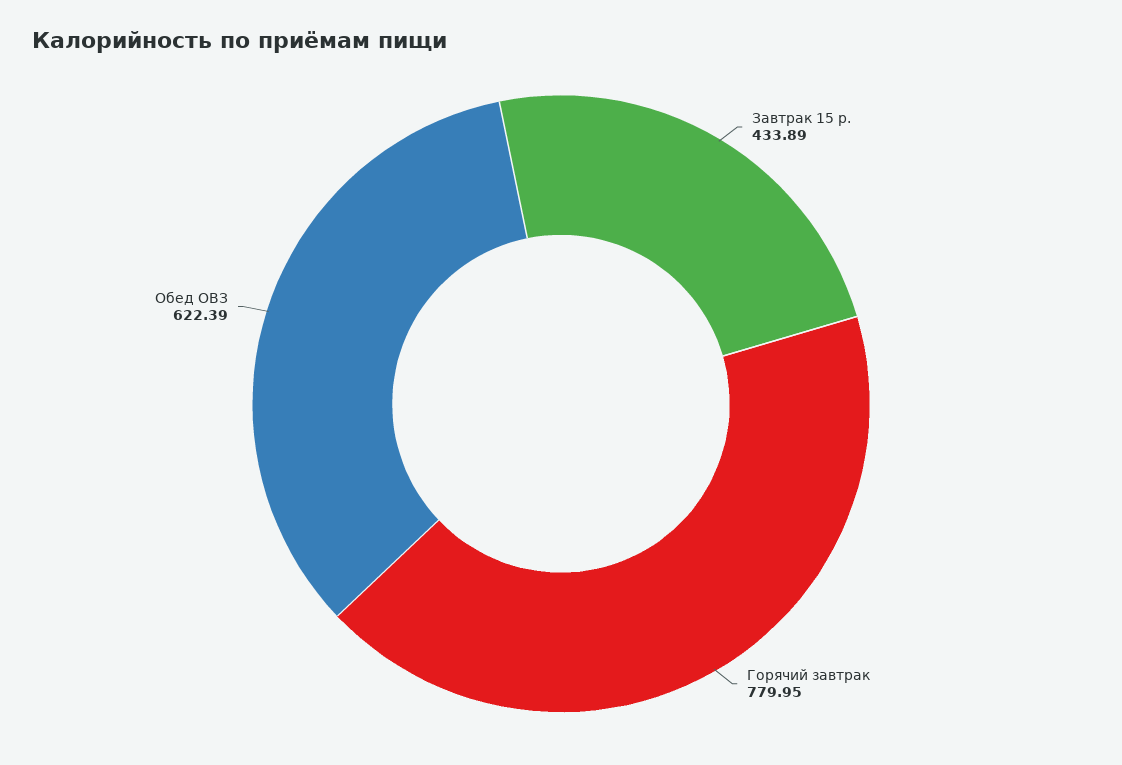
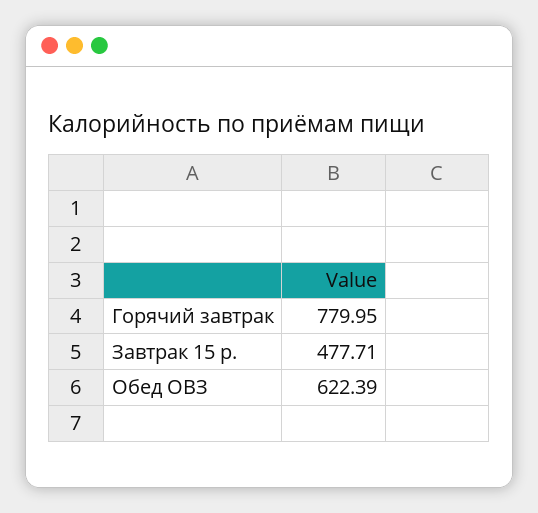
Завтрак 15 р.: 433.89 -> 477.71

